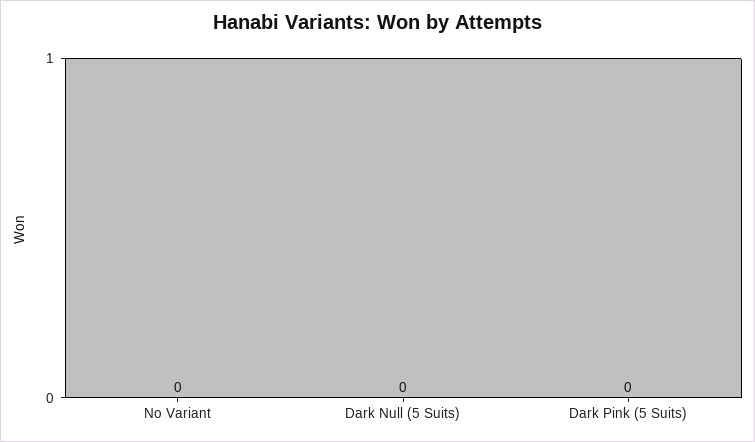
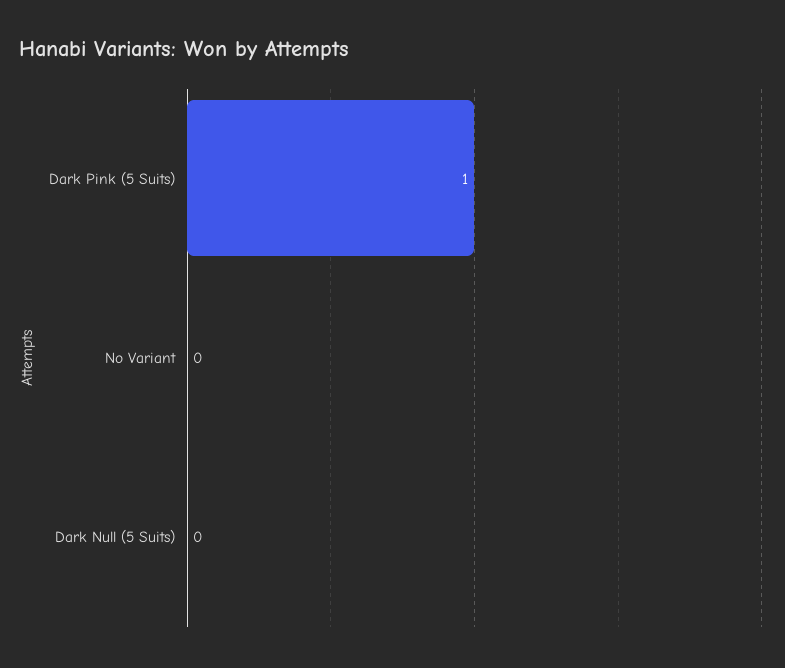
Dark Pink (5 Suits): 0 -> 1

